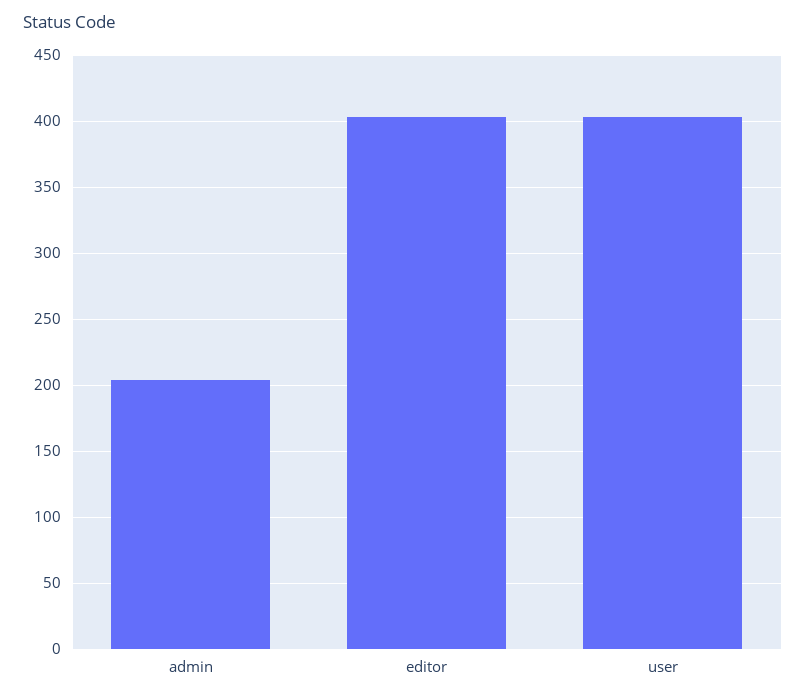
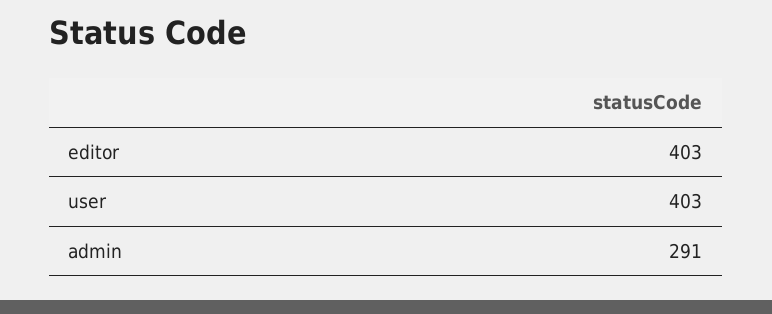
admin: 205 -> 291

